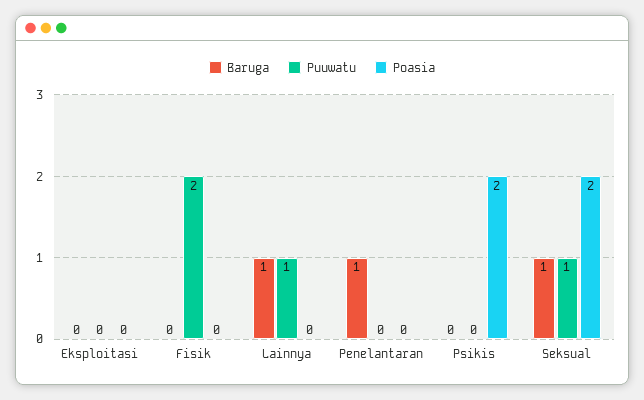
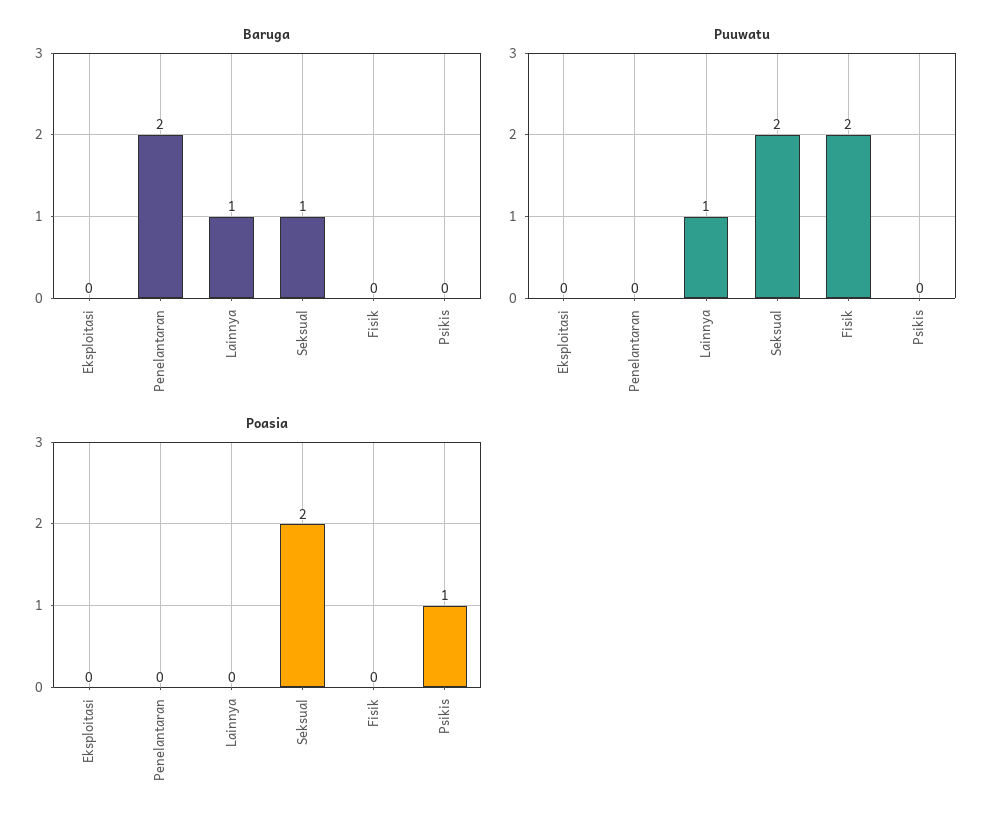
Baruga, Penelantaran: 1 -> 2
Poasia, Psikis: 2 -> 1
Puuwatu, Seksual: 1 -> 2

